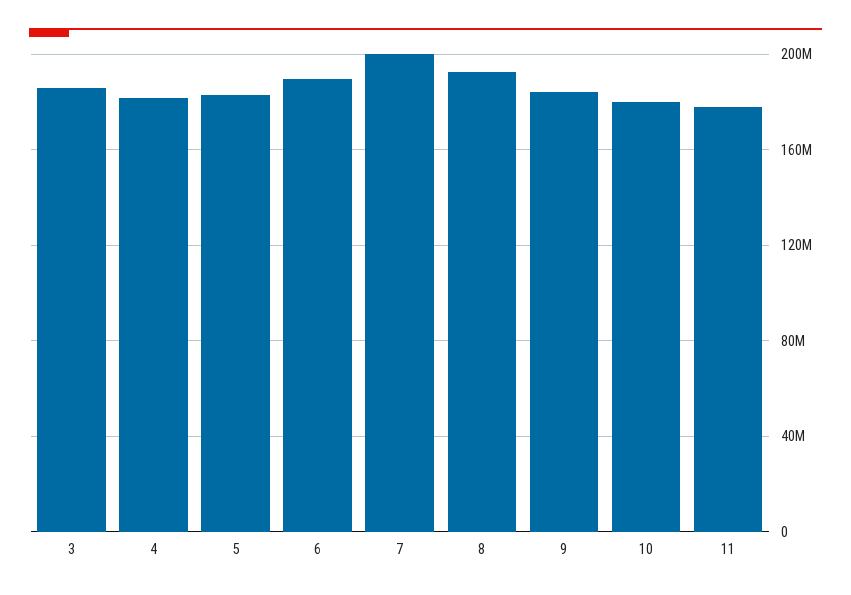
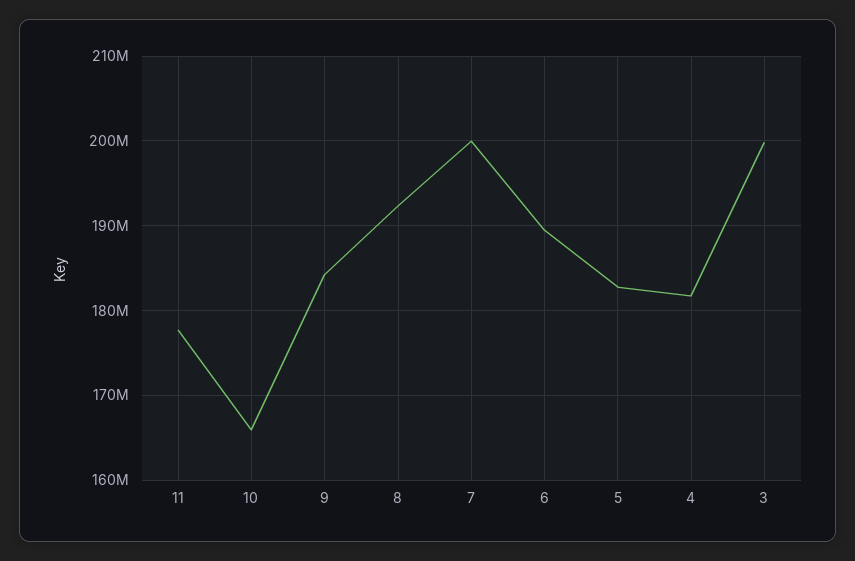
3: 185000000 -> 200000000
10: 180000000 -> 166000000

